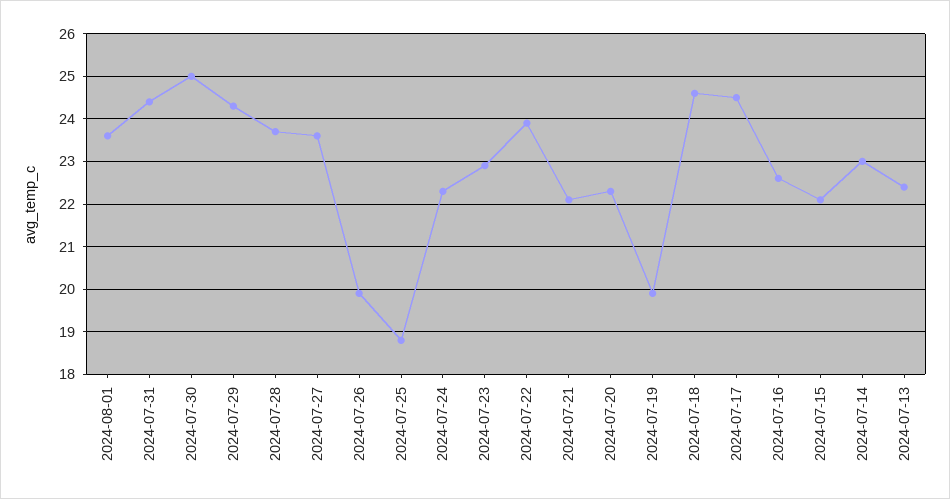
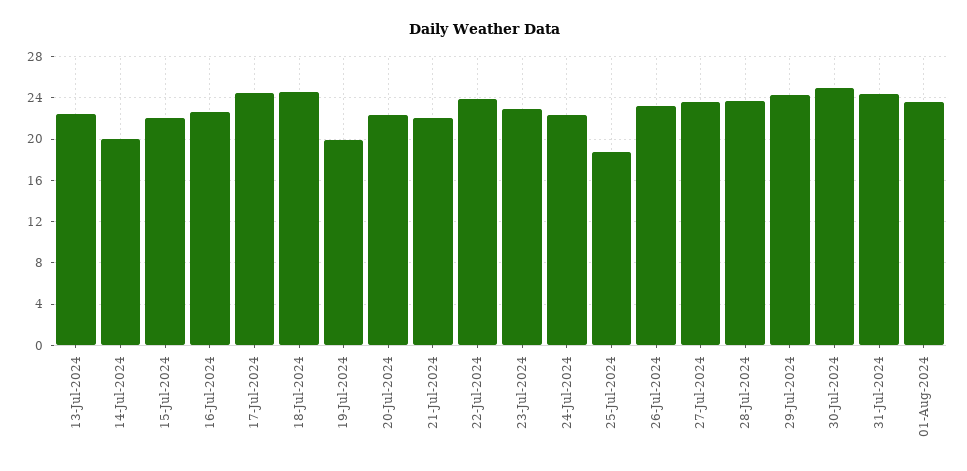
2024-07-26: 20 -> 23
2024-07-14: 23 -> 20

